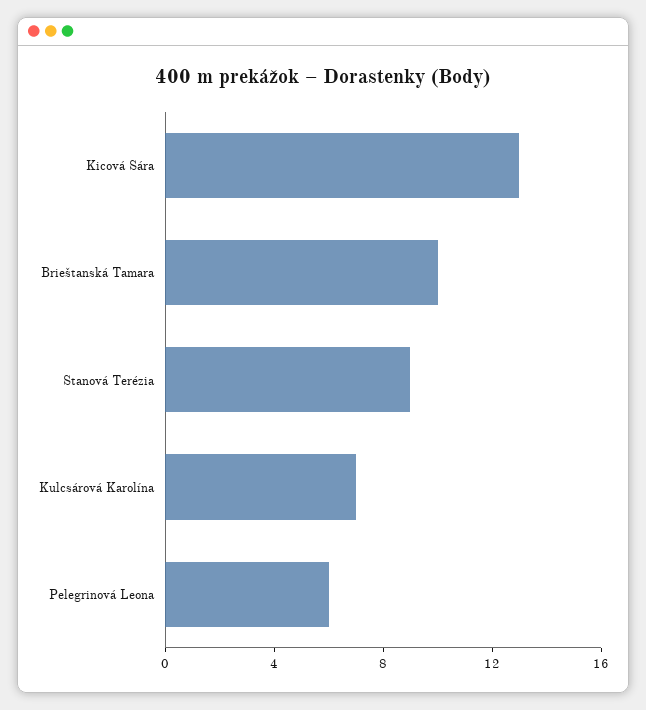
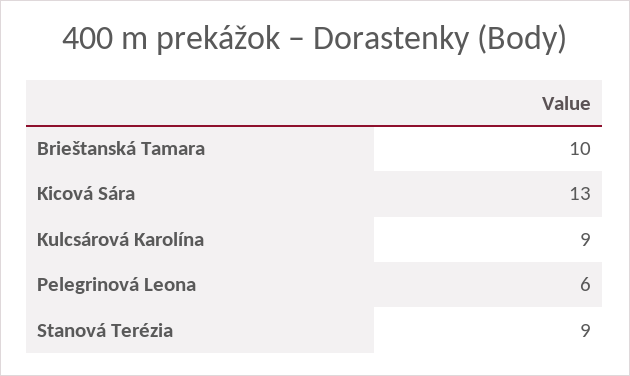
Kulcsárová Karolína: 7 -> 9

